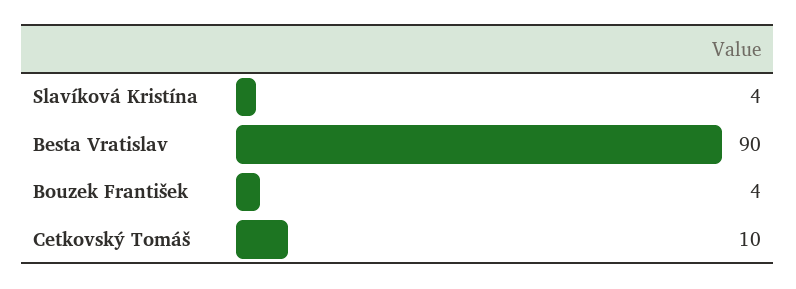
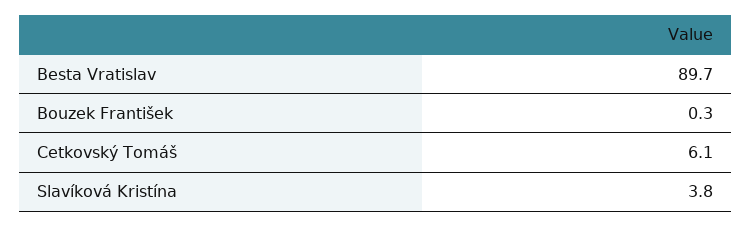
Bouzek František: 4 -> 0.3
Cetkovský Tomáš: 10 -> 6.1

